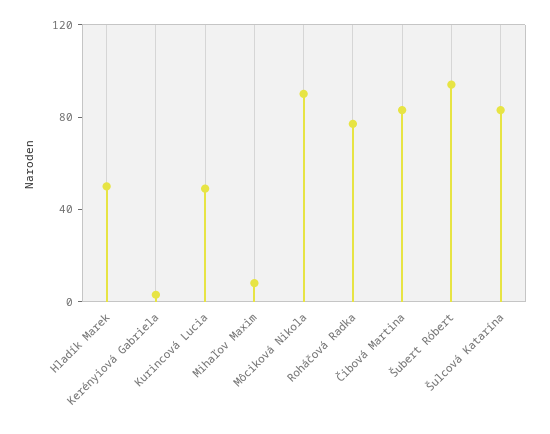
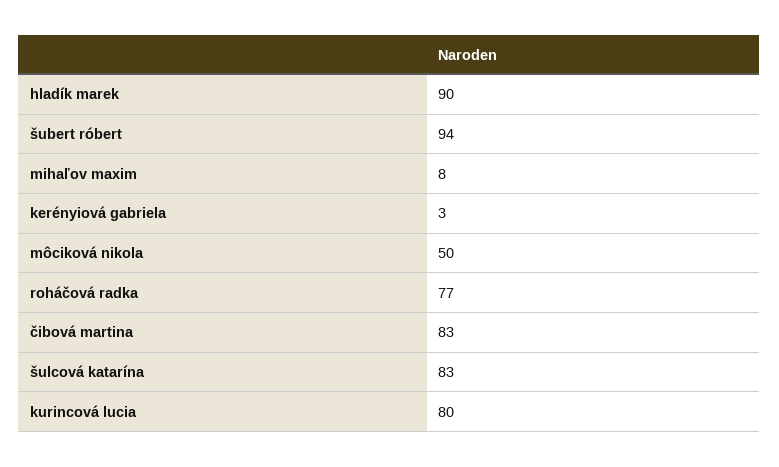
Hladík Marek: 50 -> 90
Kurincová Lucia: 50 -> 80
Môciková Nikola: 90 -> 50

